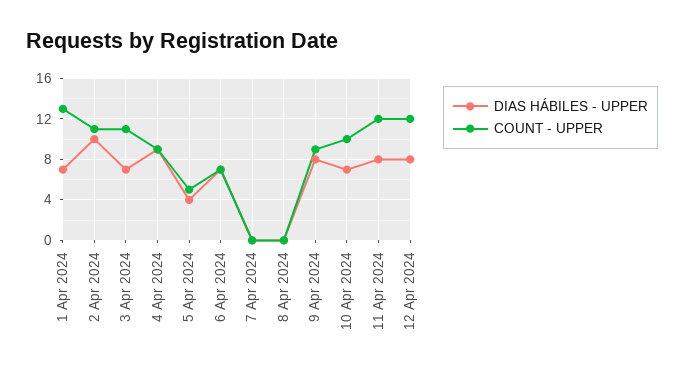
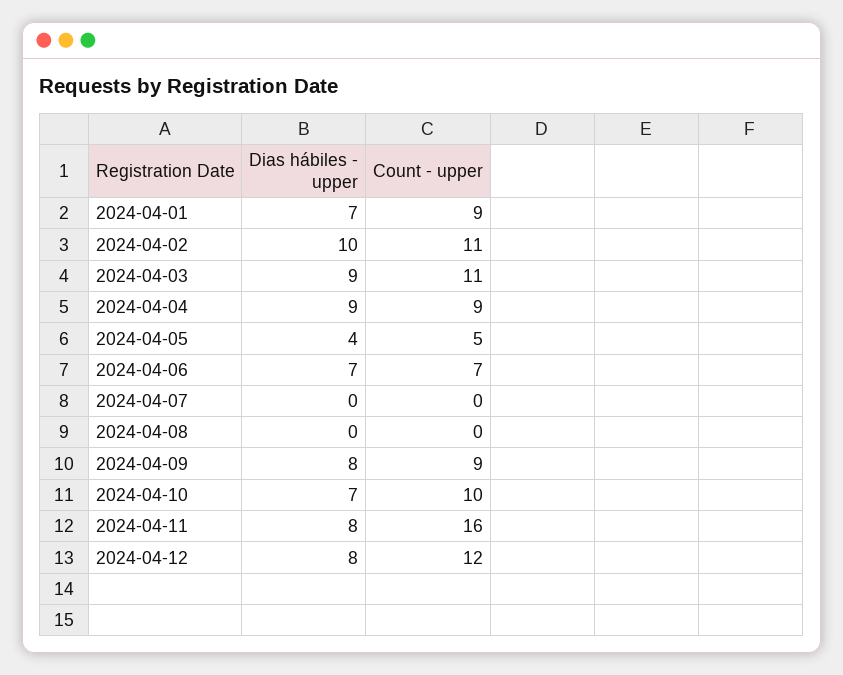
COUNT - UPPER, 1 Apr 2024: 13 -> 9
DIAS HÁBILES - UPPER, 3 Apr 2024: 7 -> 9
COUNT - UPPER, 11 Apr 2024: 12 -> 16

